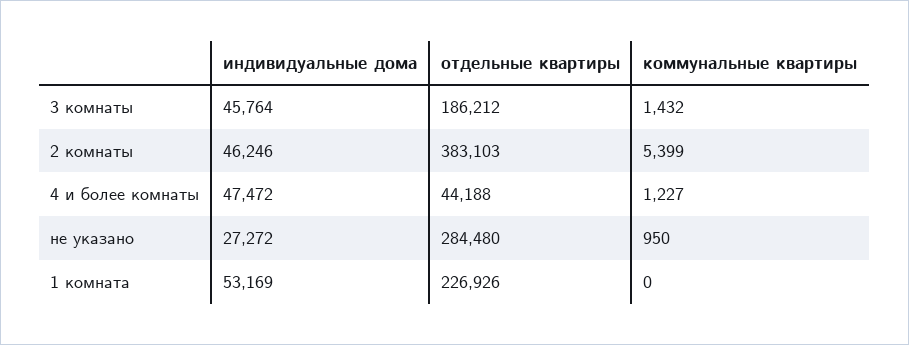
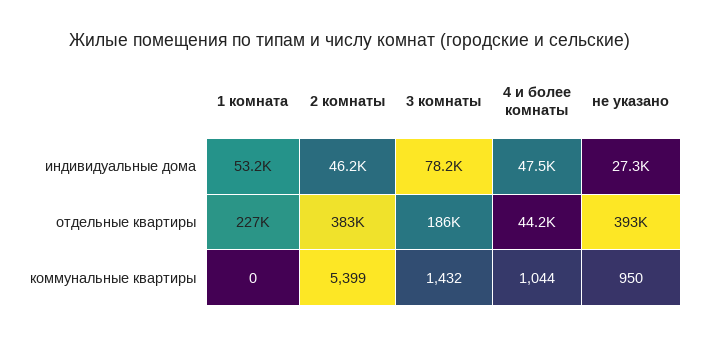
индивидуальные дома, 3 комнаты: 45764 -> 78200
коммунальные квартиры, 4 и более комнаты: 1227 -> 1044
отдельные квартиры, не указано: 284480 -> 393000

